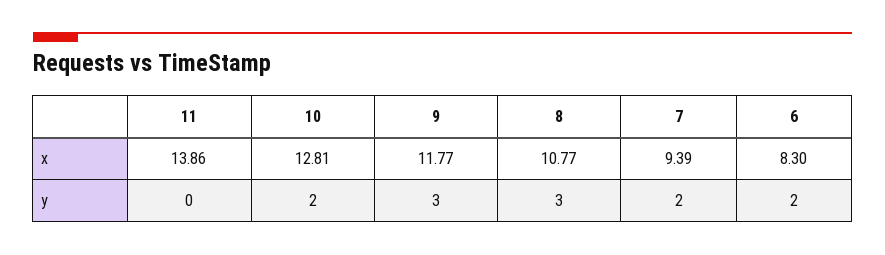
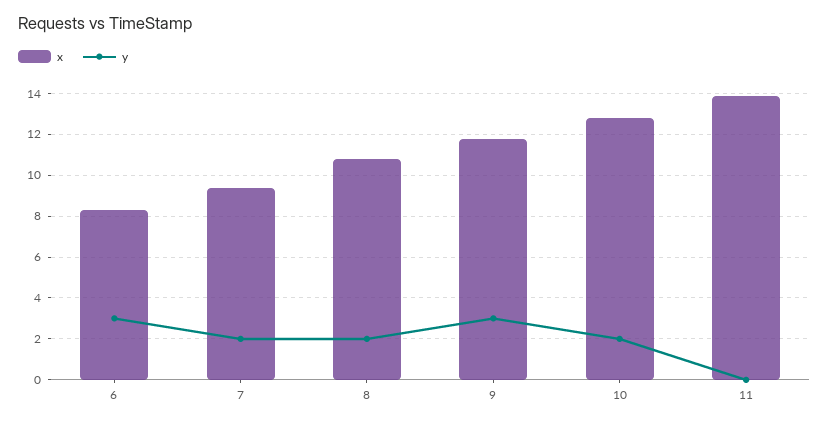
y, 8: 3 -> 2
y, 6: 2 -> 3

